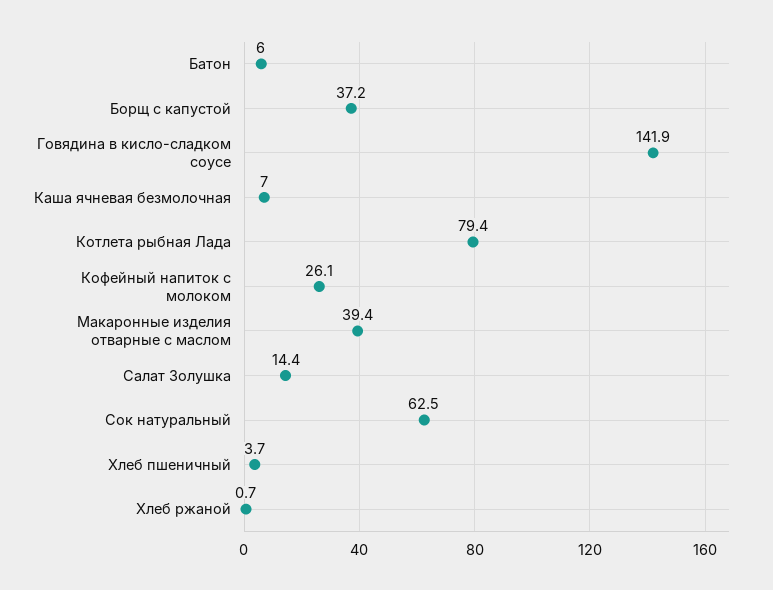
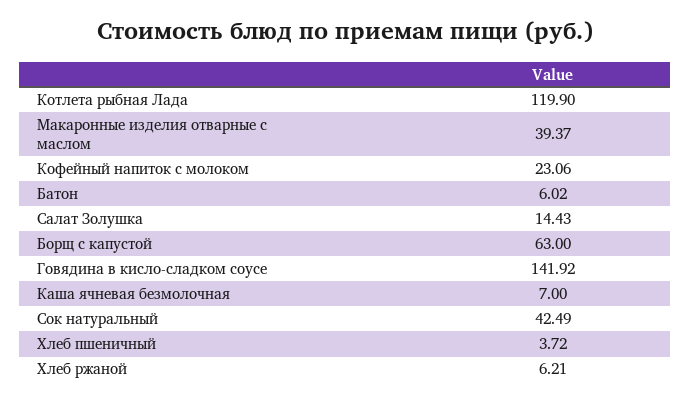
Борщ с капустой: 37.2 -> 63
Котлета рыбная Лада: 79.4 -> 119.9
Кофейный напиток с молоком: 26.1 -> 23.06
Сок натуральный: 62.5 -> 42.49
Хлеб ржаной: 0.7 -> 6.21

